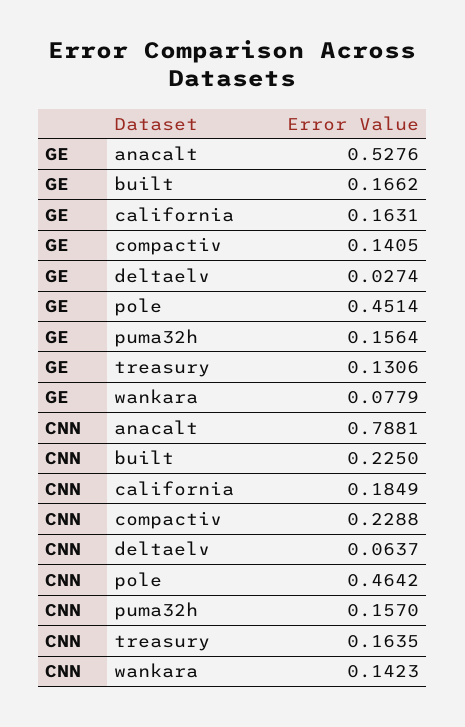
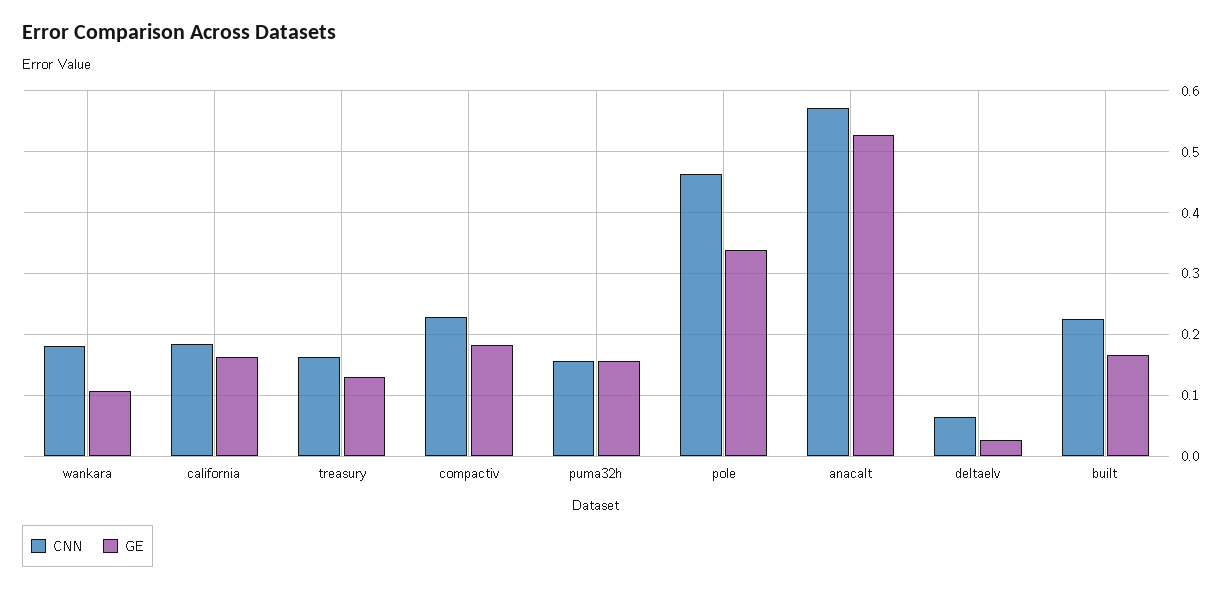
GE, compactiv: 0.1405 -> 0.18
GE, pole: 0.4514 -> 0.34
GE, wankara: 0.0779 -> 0.11
CNN, anacalt: 0.7881 -> 0.57
CNN, wankara: 0.1423 -> 0.18

